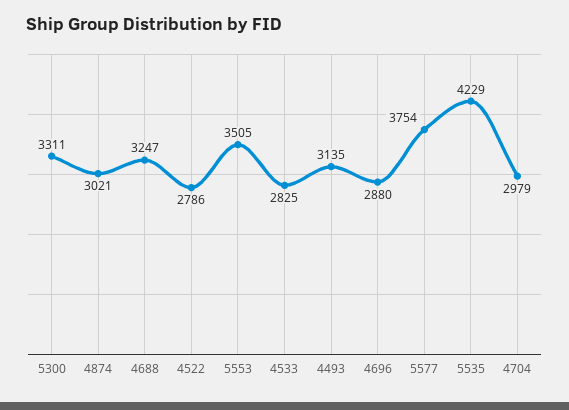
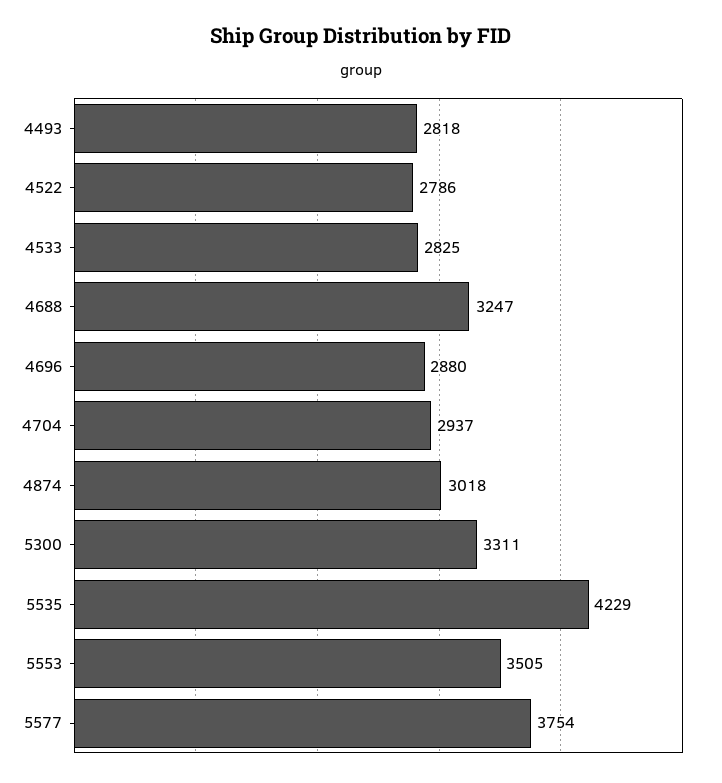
4874: 3021 -> 3018
4493: 3135 -> 2818
4704: 2979 -> 2937

